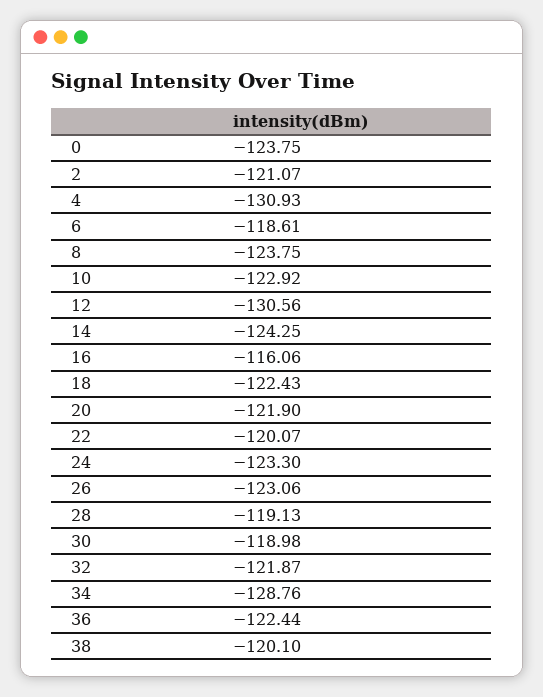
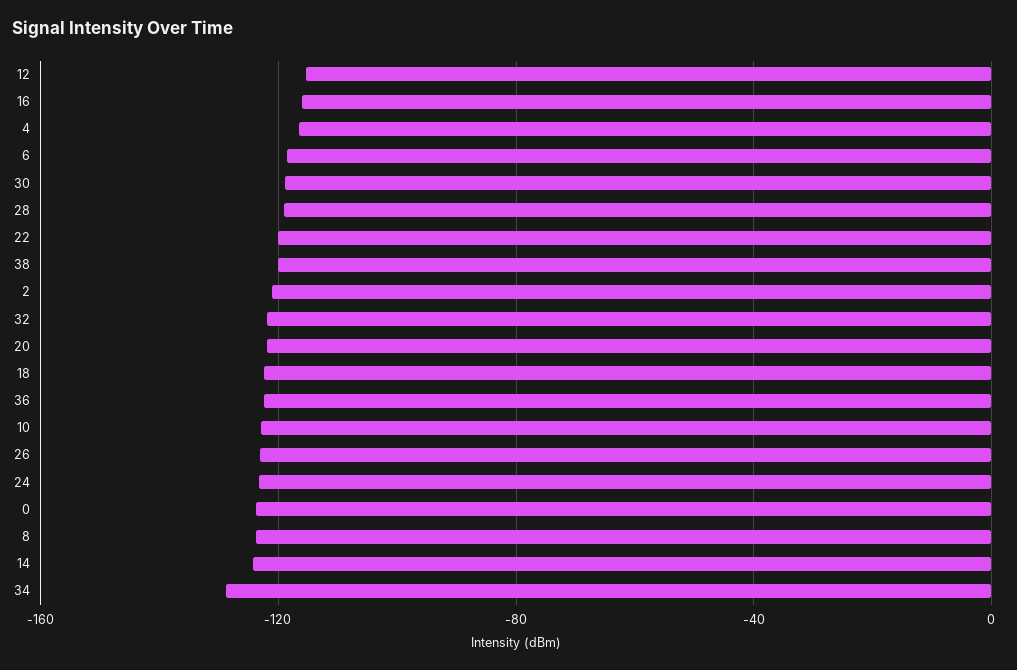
4: -130.93 -> -115
12: -130.56 -> -115

